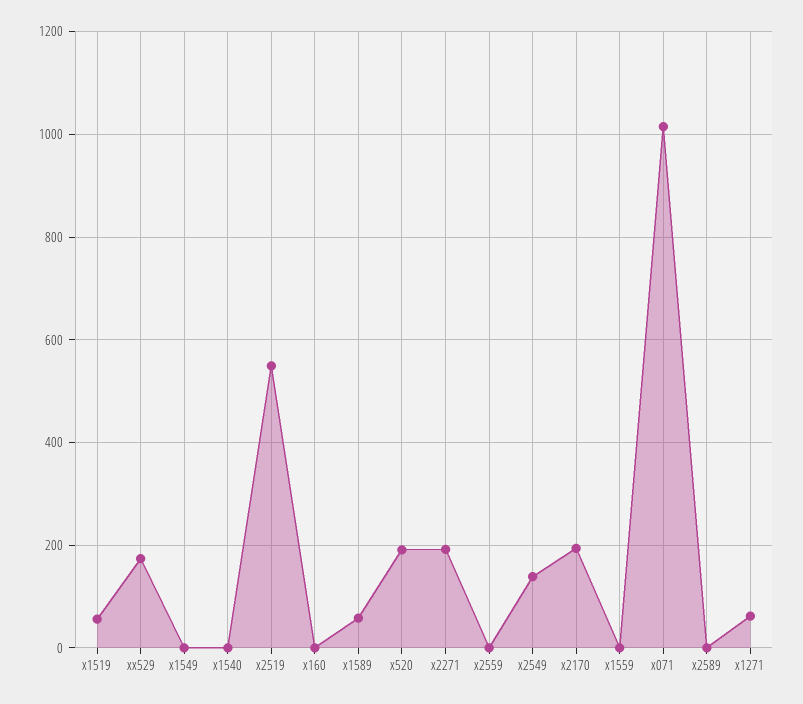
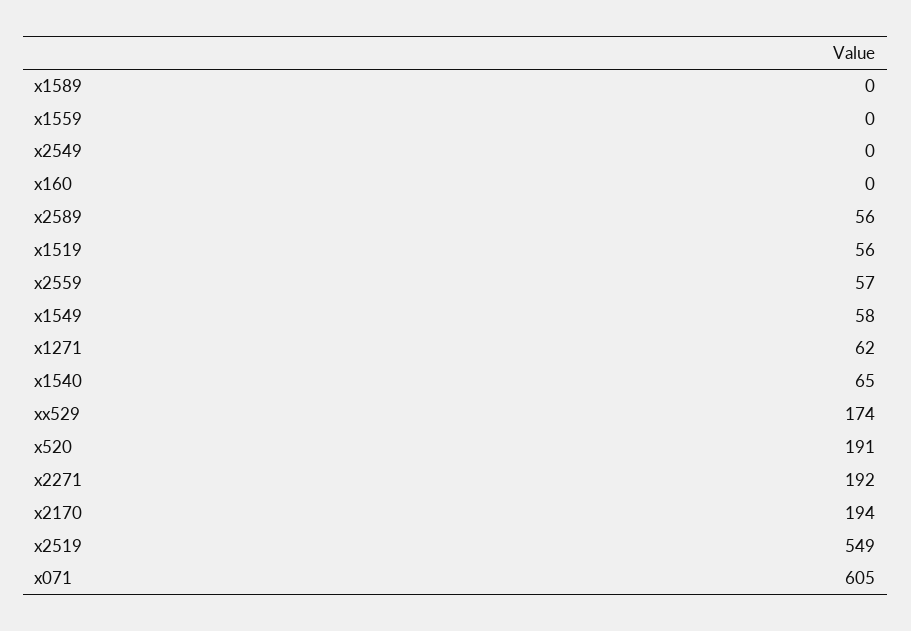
x1549: 0 -> 58
x1540: 0 -> 65
x1589: 60 -> 0
x2559: 0 -> 57
x2549: 140 -> 0
x071: 1020 -> 605
x2589: 0 -> 56

